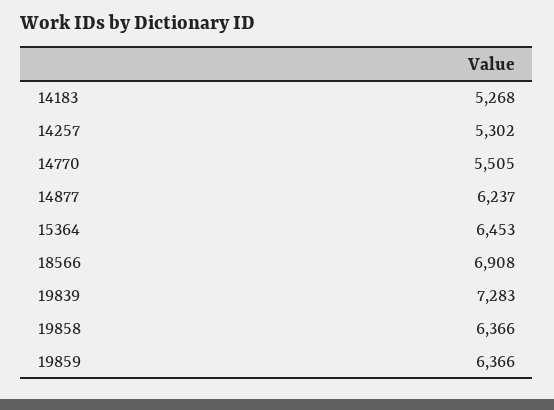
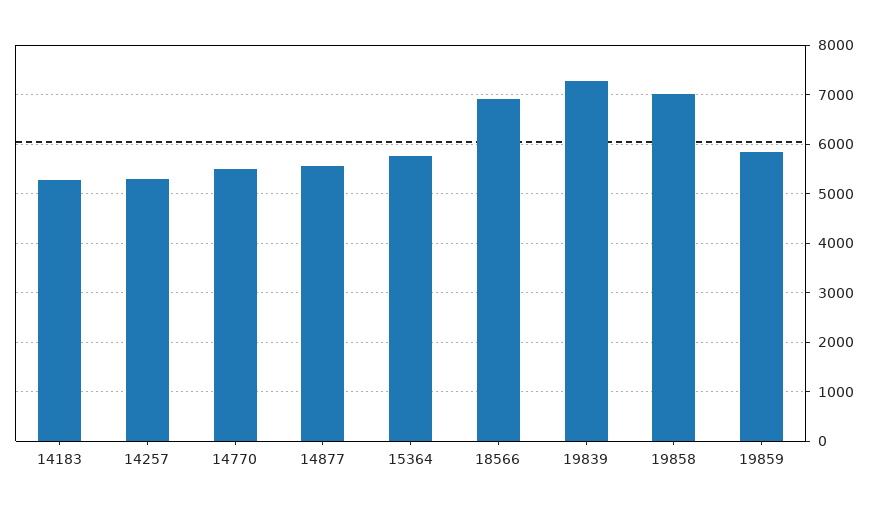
14877: 6237 -> 5600
15364: 6453 -> 5800
19858: 6366 -> 7000
19859: 6366 -> 5800

